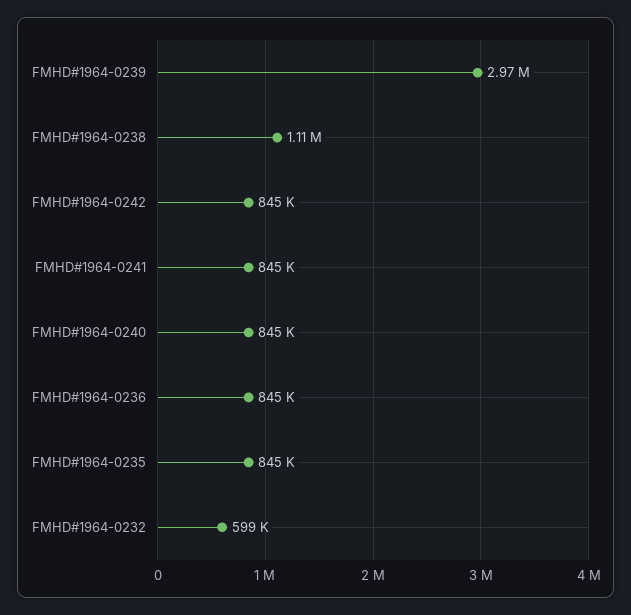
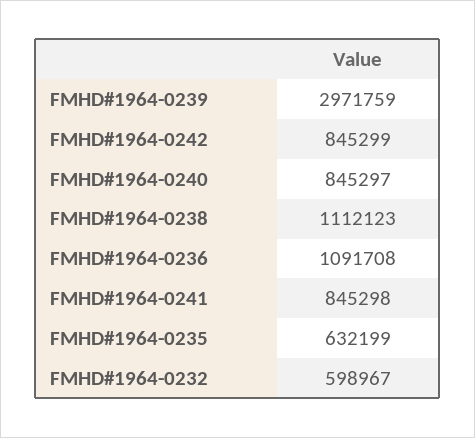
FMHD#1964-0236: 845000 -> 1091708
FMHD#1964-0235: 845000 -> 632199

